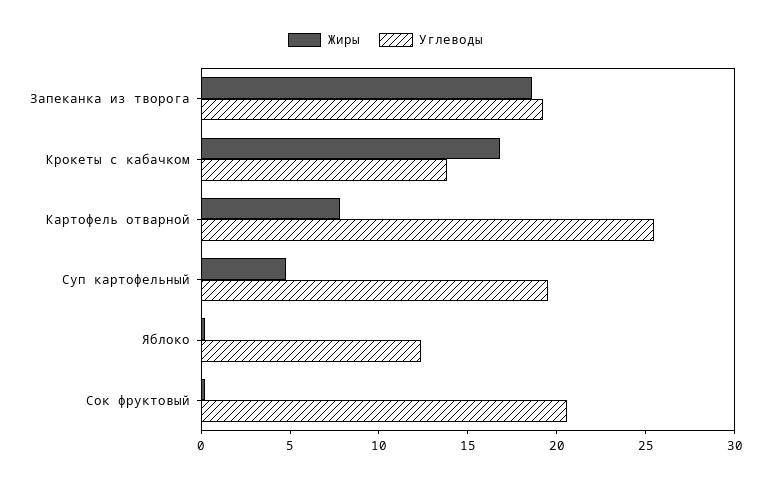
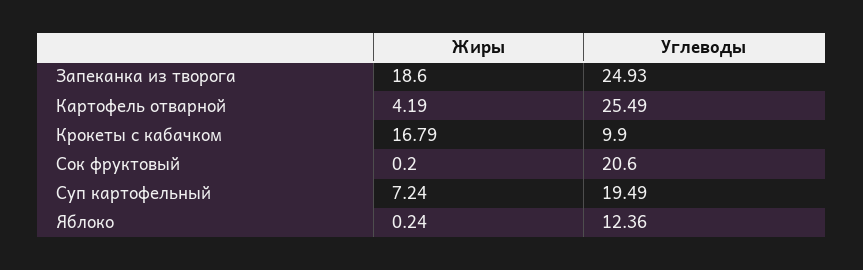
Углеводы, Запеканка из творога: 19 -> 24.93
Углеводы, Крокеты с кабачком: 14 -> 9.9
Жиры, Картофель отварной: 8 -> 4.19
Жиры, Суп картофельный: 5 -> 7.24

